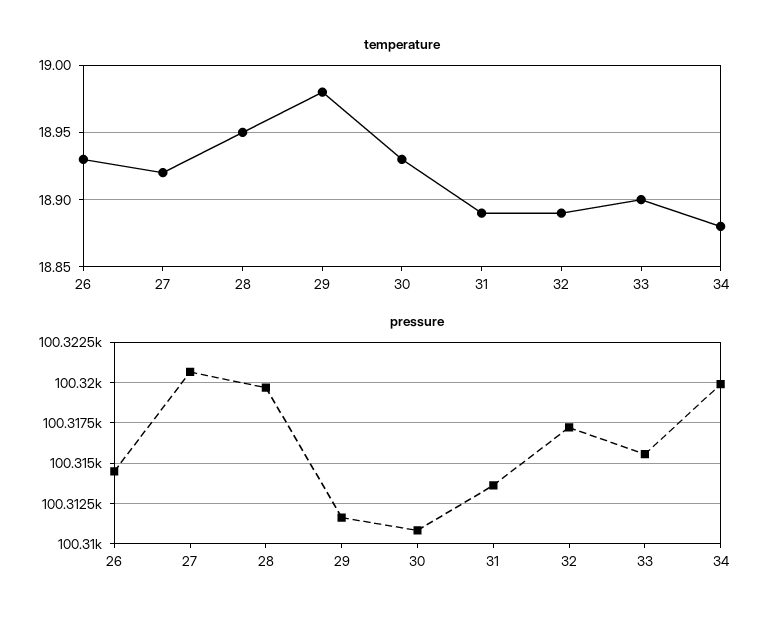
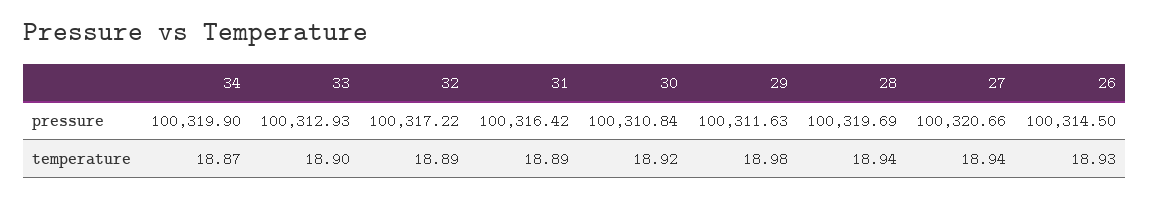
temperature, 27: 18.92 -> 18.94
temperature, 28: 18.95 -> 18.94
temperature, 30: 18.93 -> 18.92
temperature, 34: 18.88 -> 18.87
pressure, 31: 100313.5 -> 100316.42
pressure, 33: 100315.5 -> 100312.93

